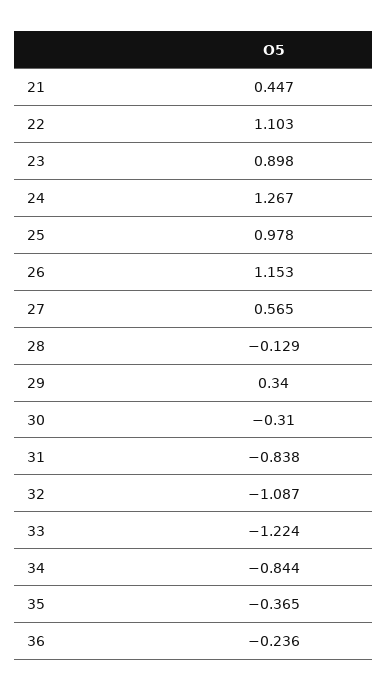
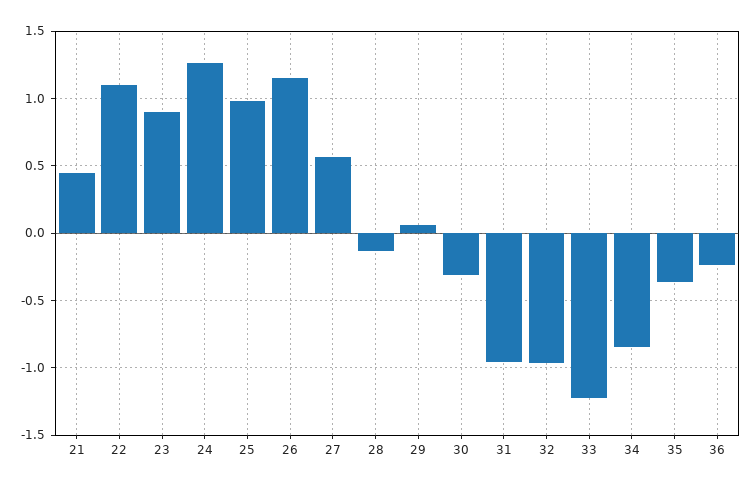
29: 0.34 -> 0.05
31: -0.838 -> -0.95
32: -1.087 -> -0.95

